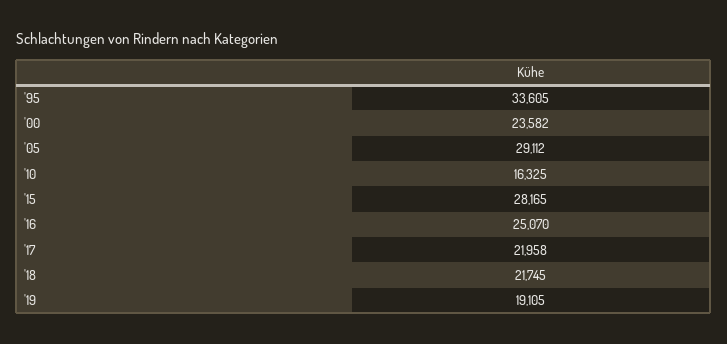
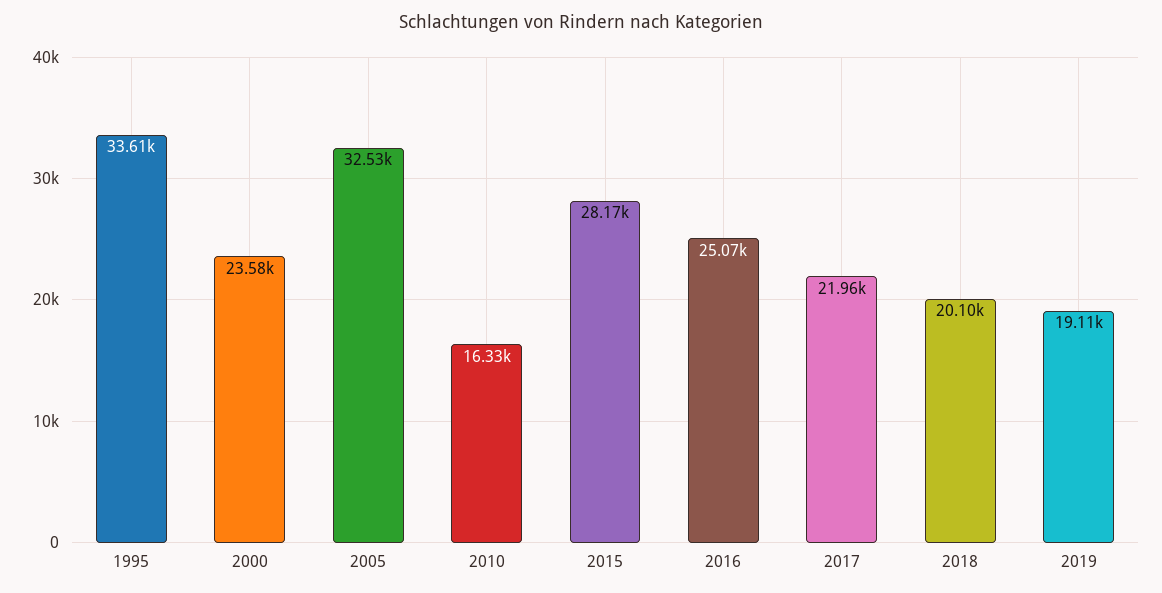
'05: 29112 -> 32530
'18: 21745 -> 20100

